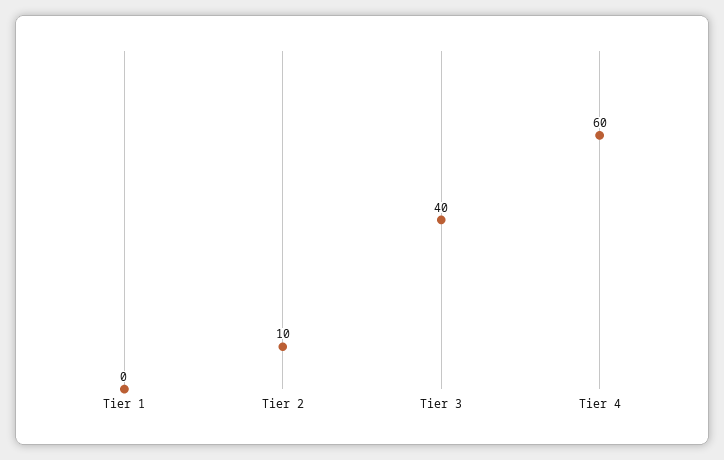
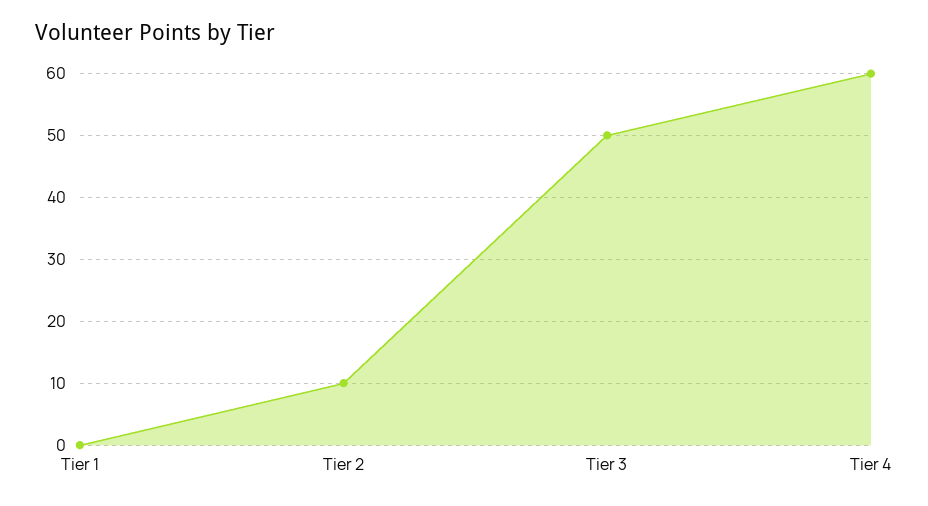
Tier 3: 40 -> 50

